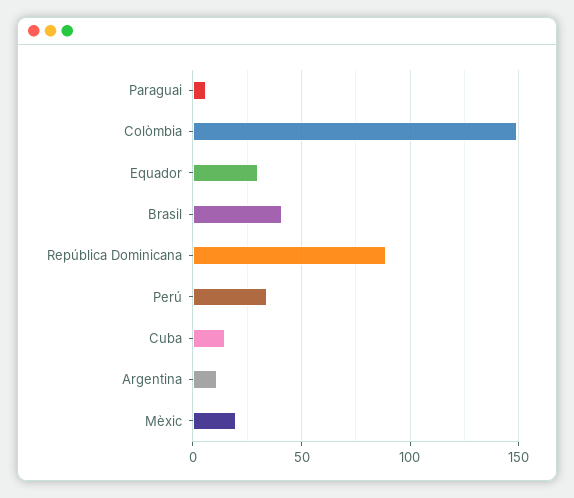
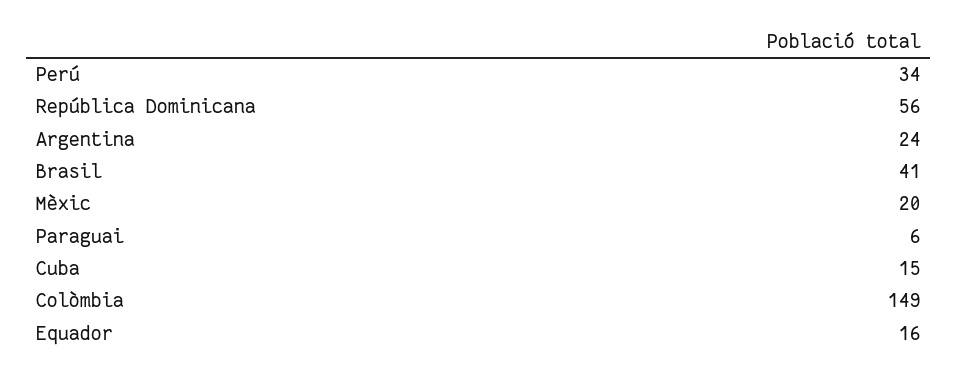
Equador: 30 -> 16
República Dominicana: 90 -> 56
Argentina: 10 -> 24

